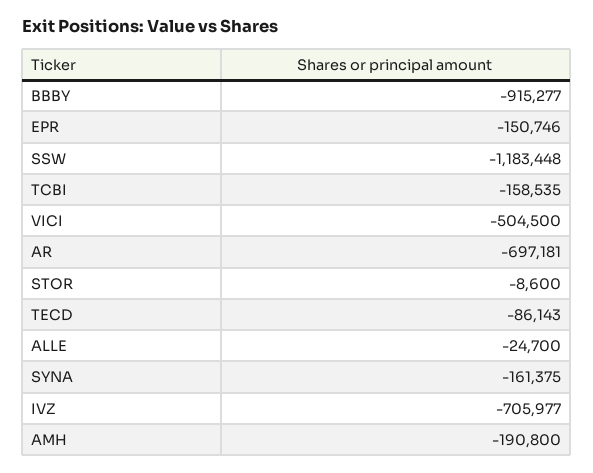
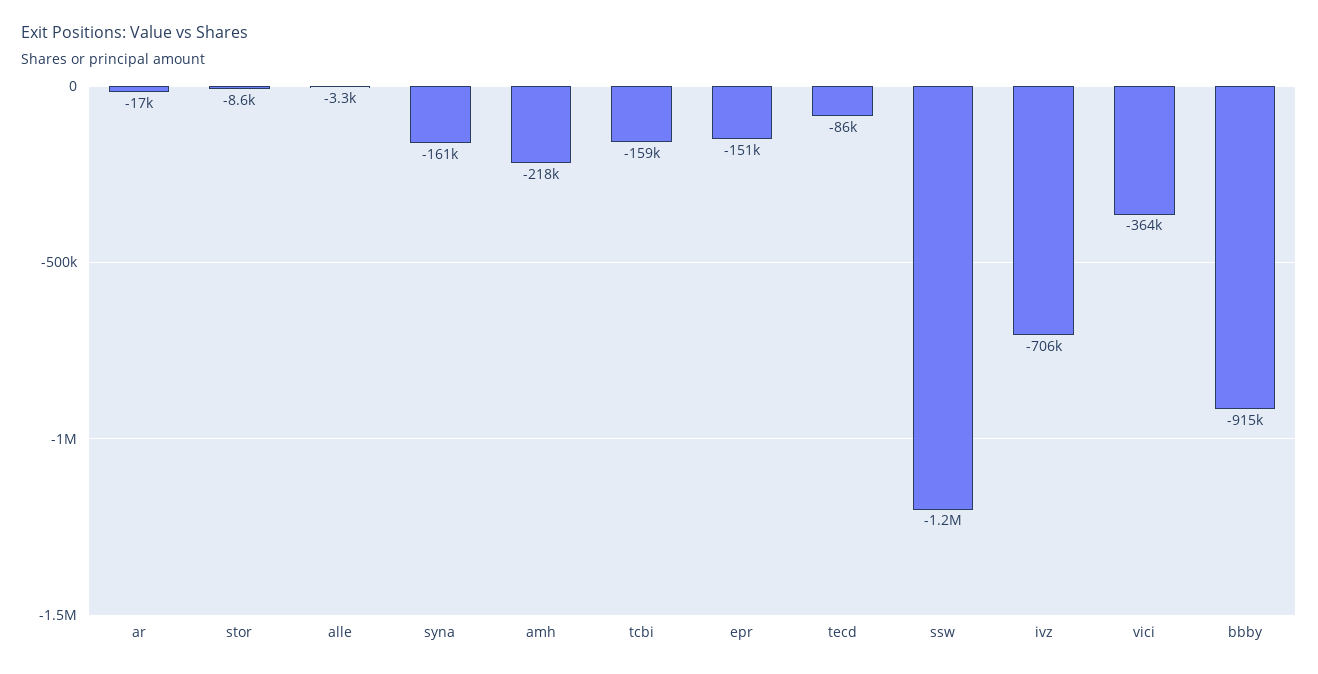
VICI: -504500 -> -364000
AR: -697181 -> -17000
ALLE: -24700 -> -3300
AMH: -190800 -> -218000

